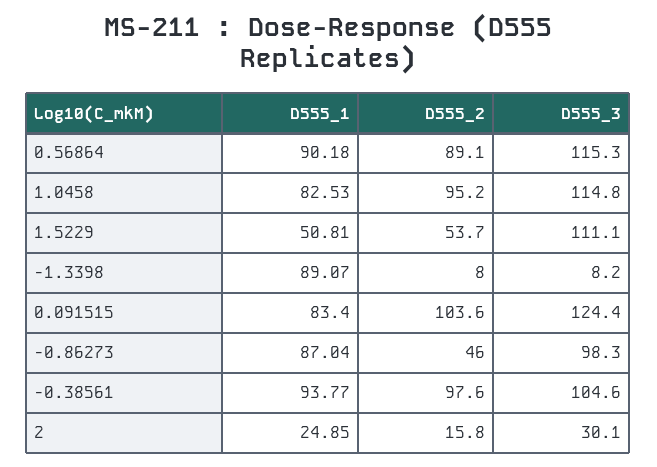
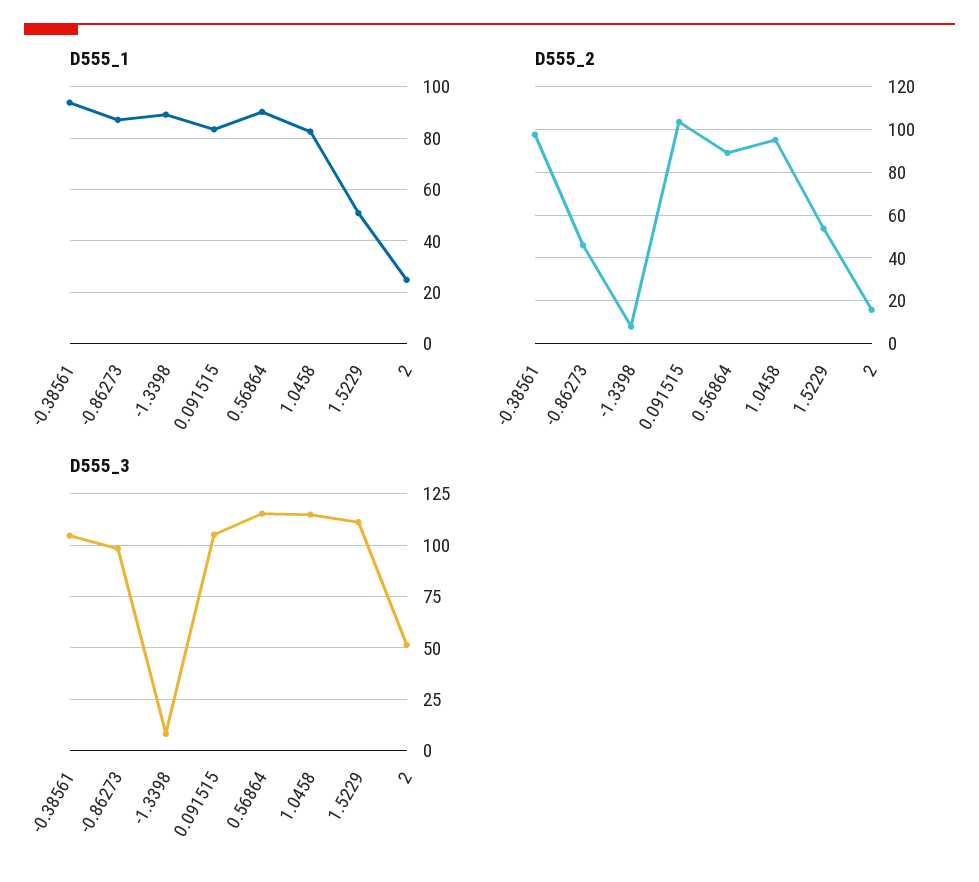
D555_3, 0.091515: 124.4 -> 105
D555_3, 2: 30.1 -> 50

